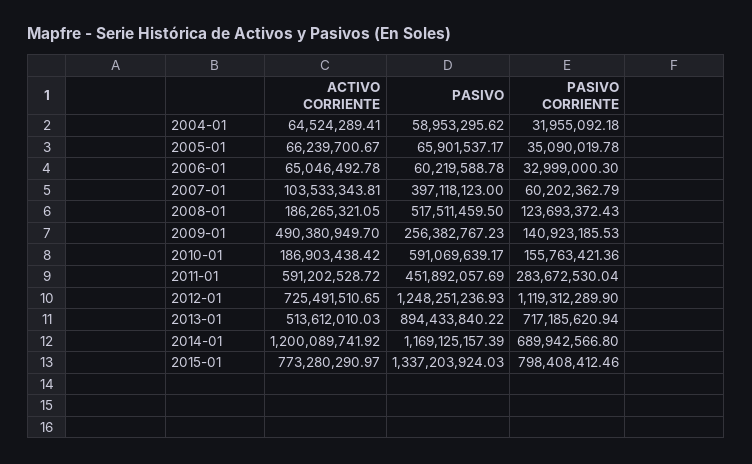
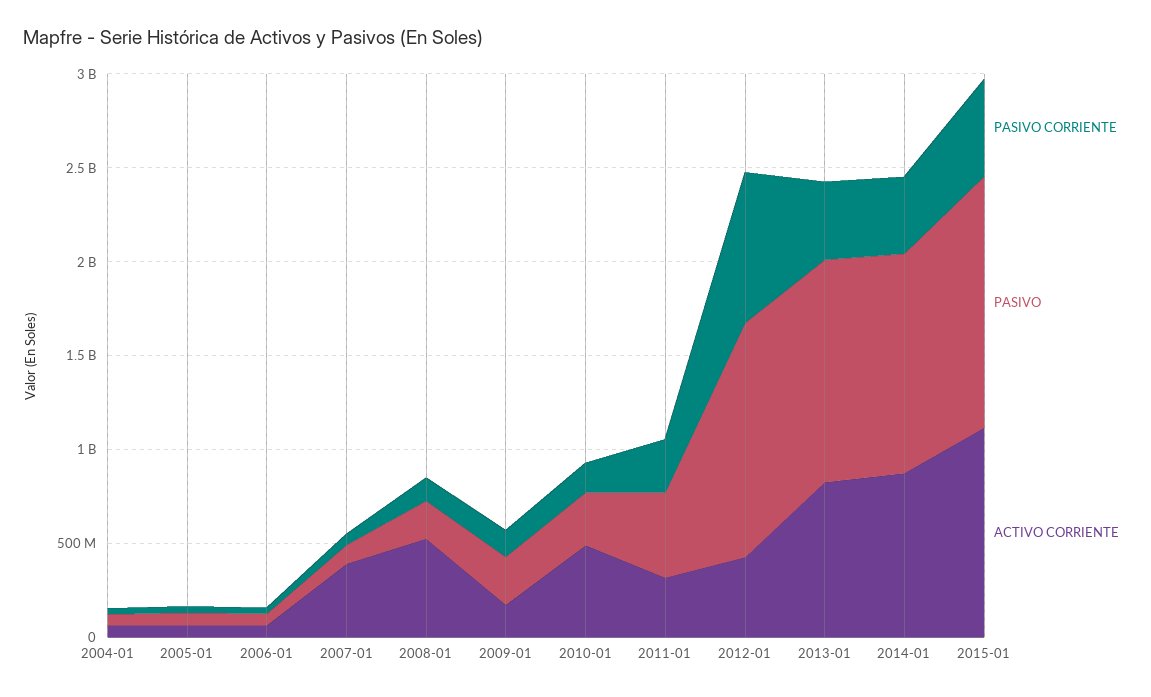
ACTIVO CORRIENTE, 2007-01: 103533343.81 -> 400000000
PASIVO, 2007-01: 397118123 -> 100000000
ACTIVO CORRIENTE, 2008-01: 186265321.05 -> 500000000
PASIVO, 2008-01: 517511459.5 -> 200000000
ACTIVO CORRIENTE, 2009-01: 490380949.7 -> 200000000
ACTIVO CORRIENTE, 2010-01: 186903438.42 -> 500000000
PASIVO, 2010-01: 591069639.17 -> 300000000
ACTIVO CORRIENTE, 2011-01: 591202528.72 -> 300000000
ACTIVO CORRIENTE, 2012-01: 725491510.65 -> 400000000
PASIVO CORRIENTE, 2012-01: 1119312289.9 -> 800000000
ACTIVO CORRIENTE, 2013-01: 513612010.03 -> 800000000
PASIVO, 2013-01: 894433840.22 -> 1200000000
PASIVO CORRIENTE, 2013-01: 717185620.94 -> 400000000
ACTIVO CORRIENTE, 2014-01: 1200089741.92 -> 900000000
PASIVO CORRIENTE, 2014-01: 689942566.8 -> 400000000
ACTIVO CORRIENTE, 2015-01: 773280290.97 -> 1100000000
PASIVO CORRIENTE, 2015-01: 798408412.46 -> 500000000

